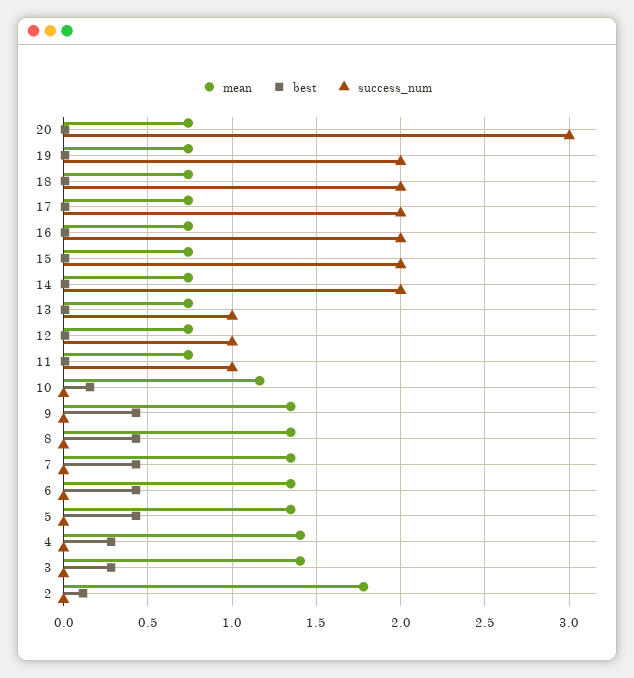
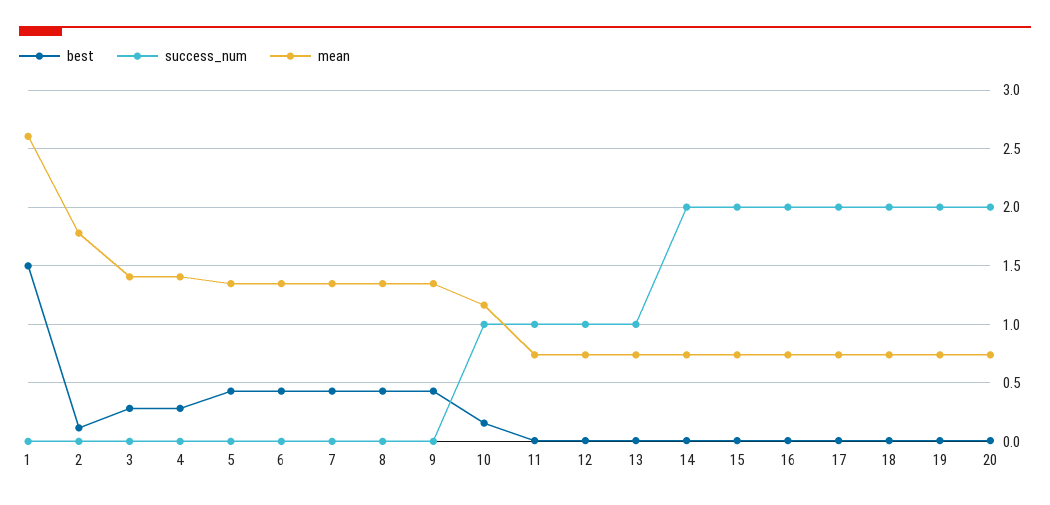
success_num, 20: 3 -> 2
success_num, 10: 0 -> 1
best, 1: none -> 1.5
success_num, 1: none -> 0
mean, 1: none -> 2.6

